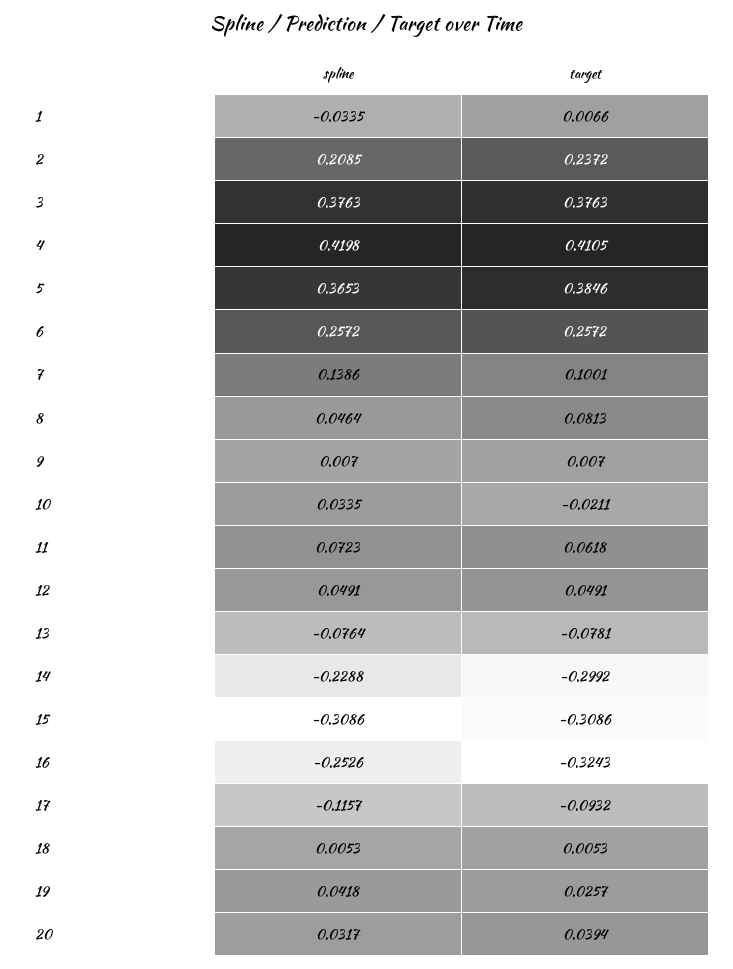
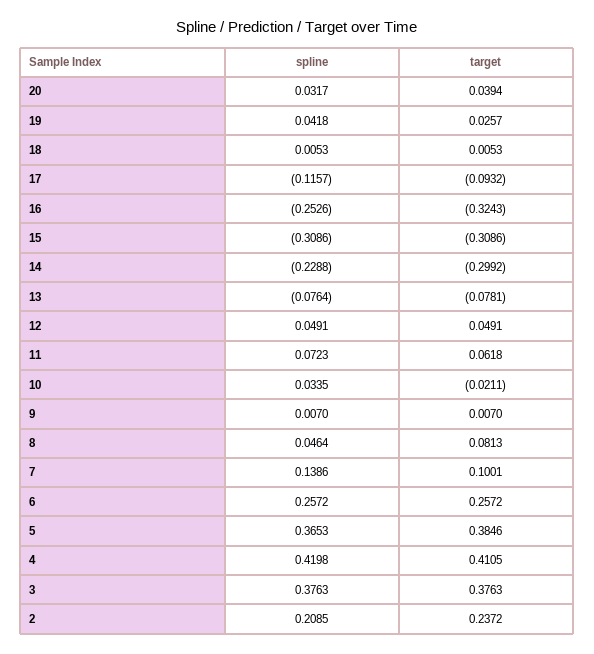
spline, 1: -0.0335 -> none
target, 1: 0.0066 -> none

